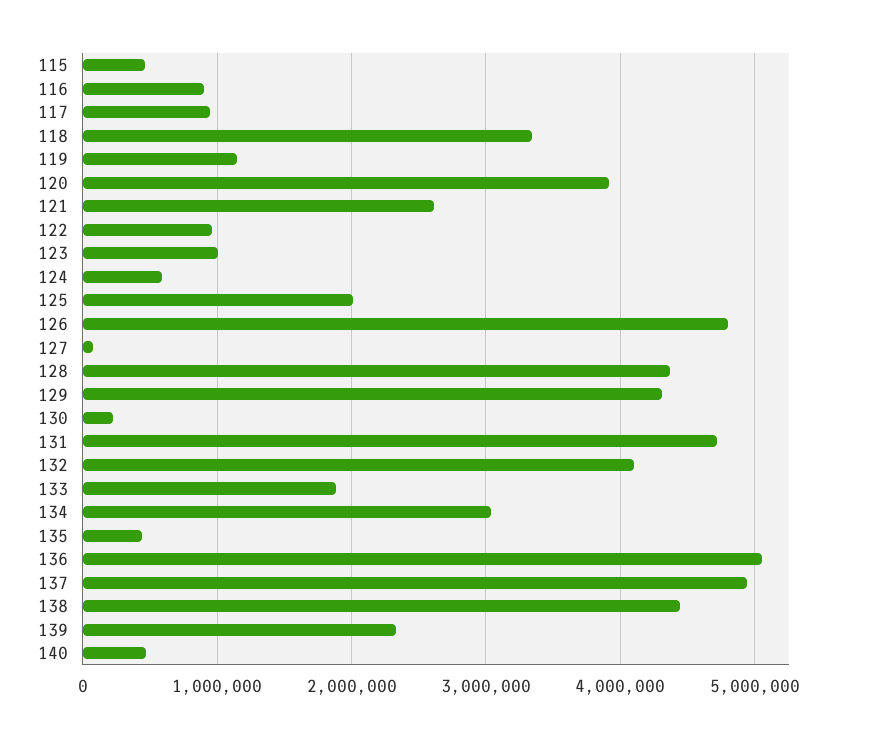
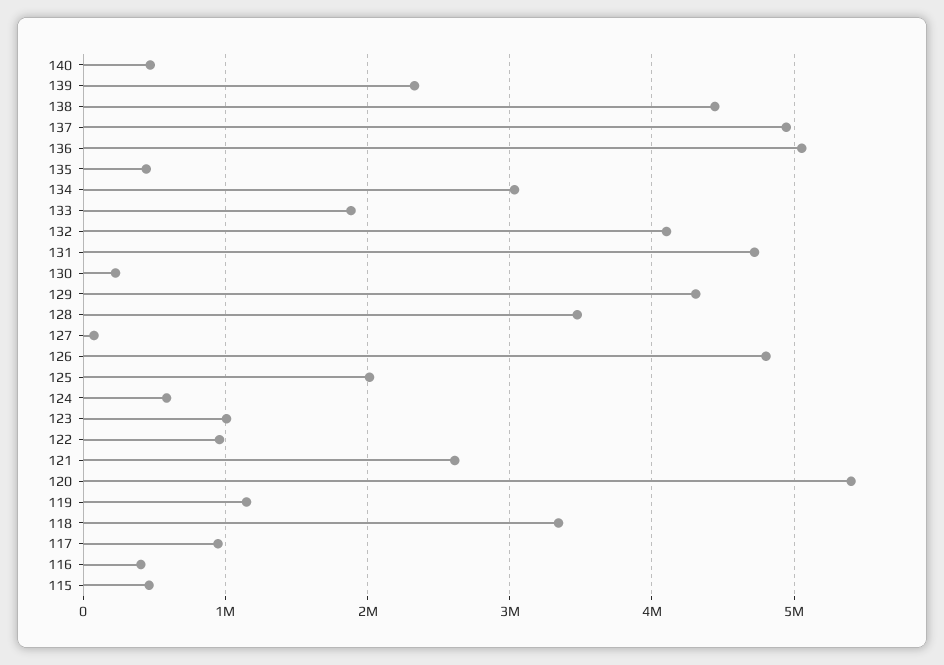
116: 900000 -> 400000
120: 3900000 -> 5400000
128: 4400000 -> 3500000

